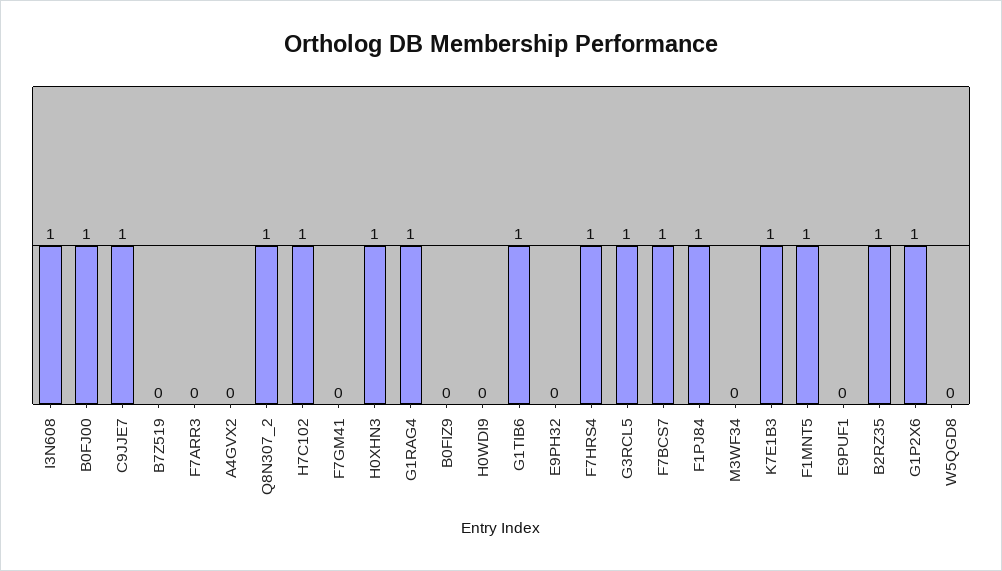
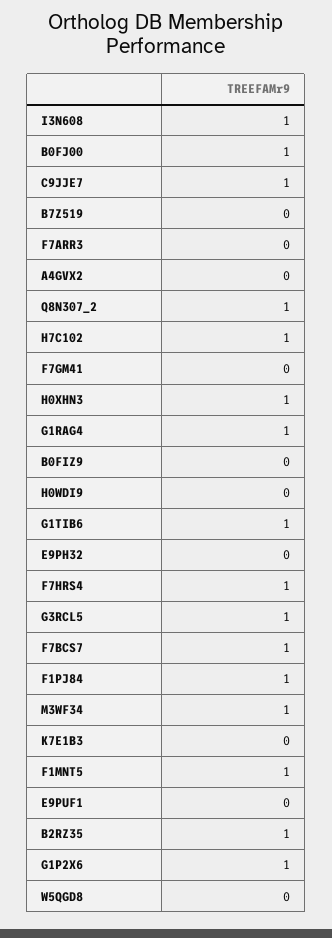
M3WF34: 0 -> 1
K7E1B3: 1 -> 0

